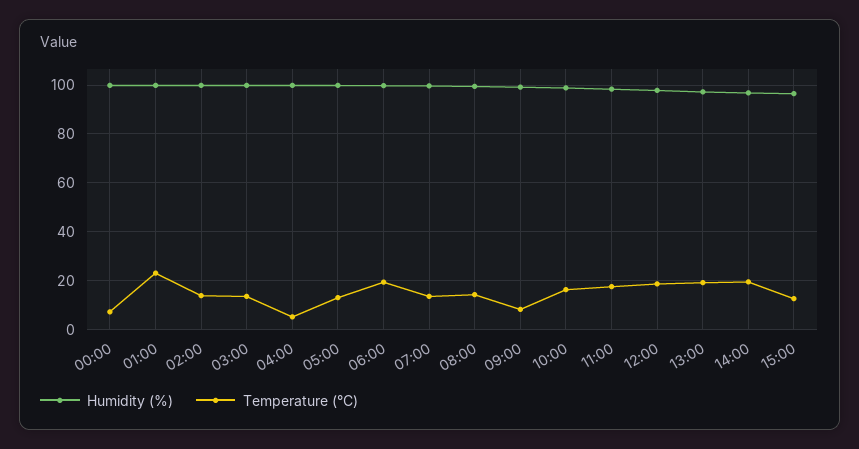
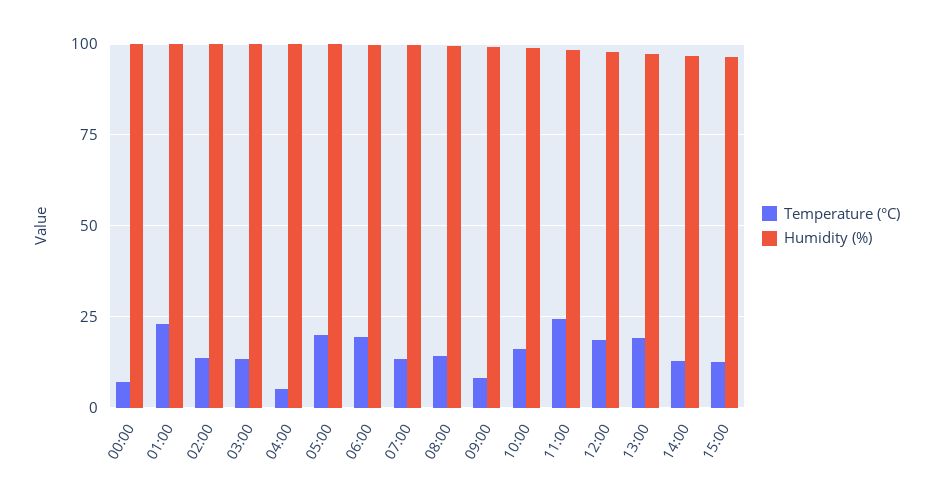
Temperature (°C), 05:00: 12.5 -> 20
Temperature (°C), 11:00: 17.5 -> 25
Temperature (°C), 14:00: 20 -> 12.5

